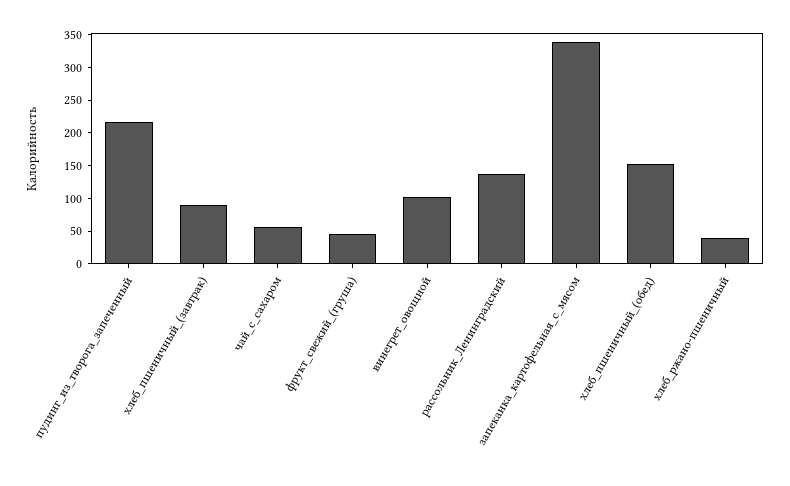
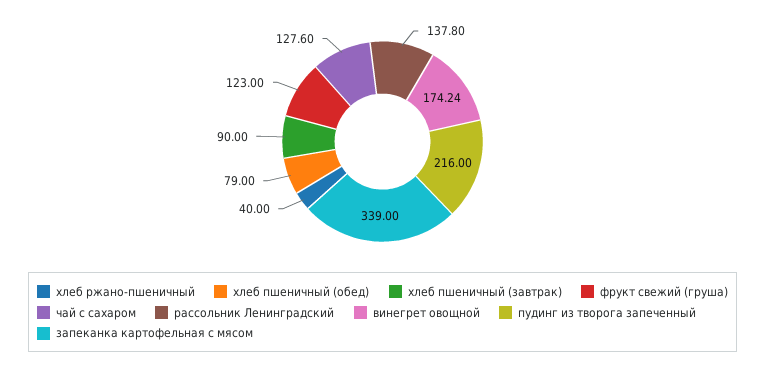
чай_с_сахаром: 50 -> 127.6
фрукт_свежий_(груша): 50 -> 123
винегрет_овощной: 100 -> 174.24
хлеб_пшеничный_(обед): 150 -> 79

